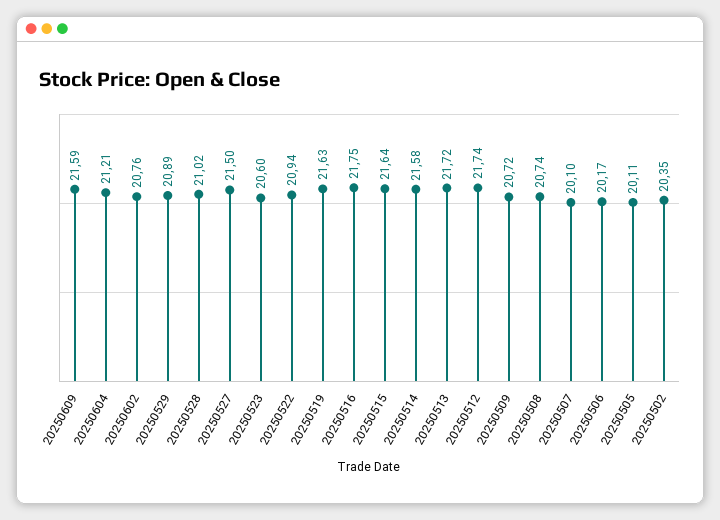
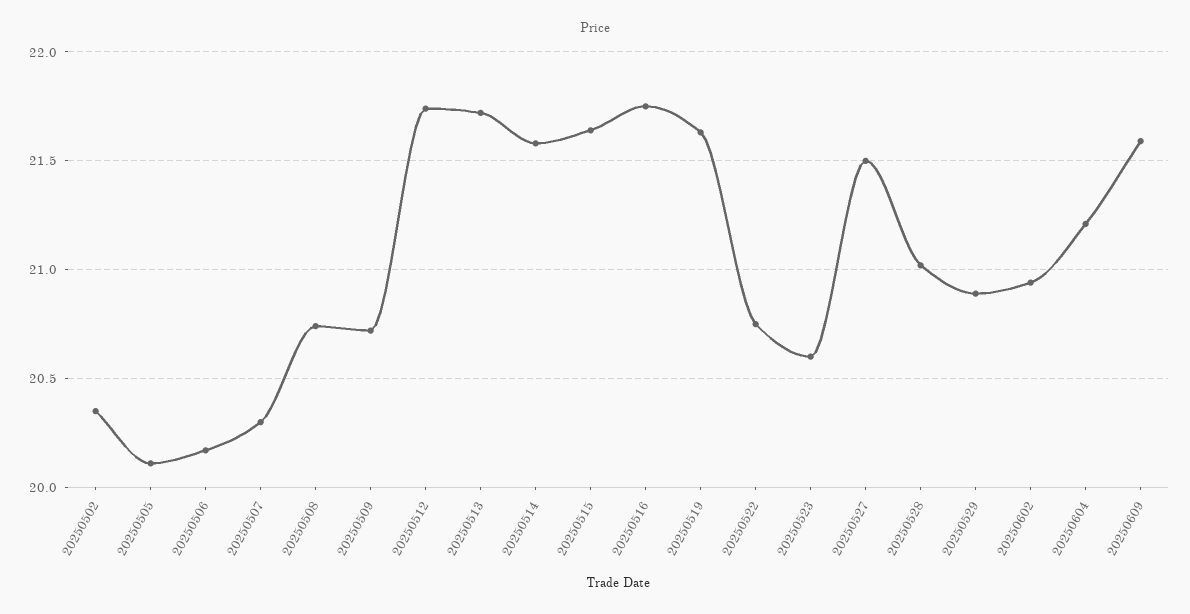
20250602: 20.76 -> 20.95
20250522: 20.94 -> 20.75
20250507: 20.1 -> 20.3

